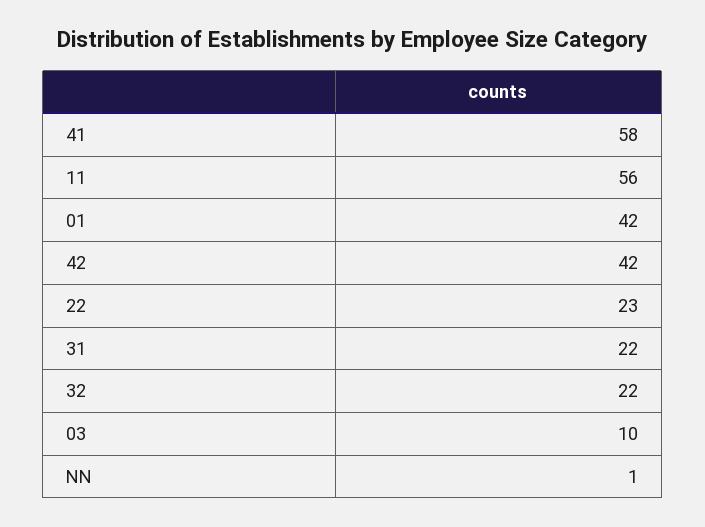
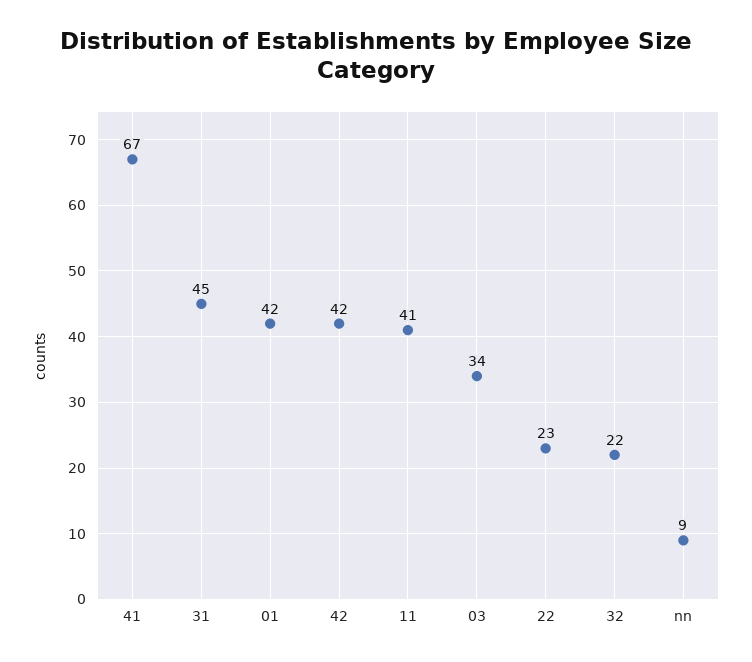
41: 58 -> 67
11: 56 -> 41
31: 22 -> 45
03: 10 -> 34
NN: 1 -> 9

